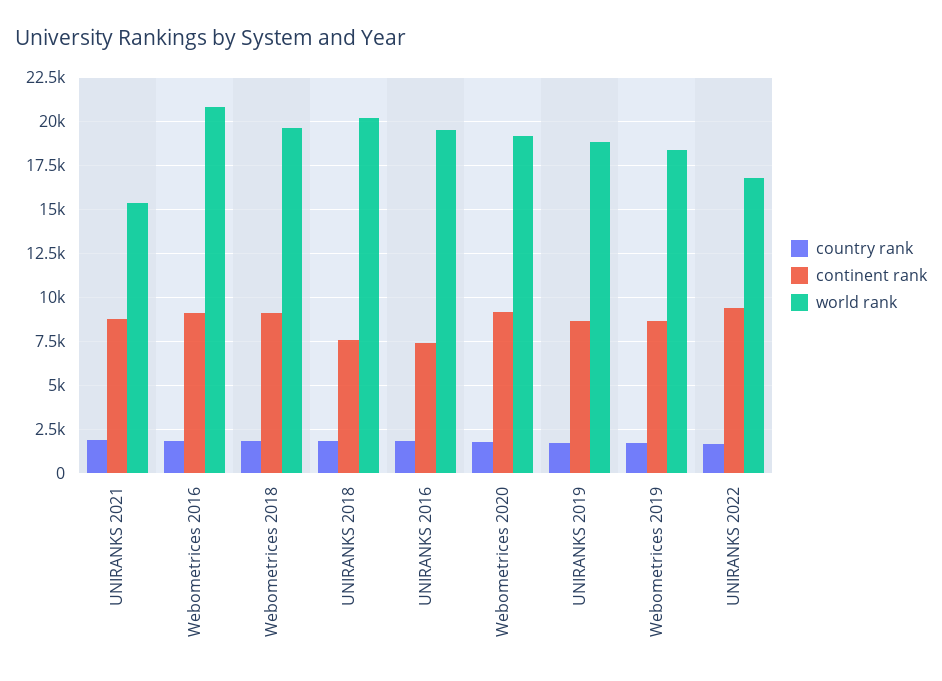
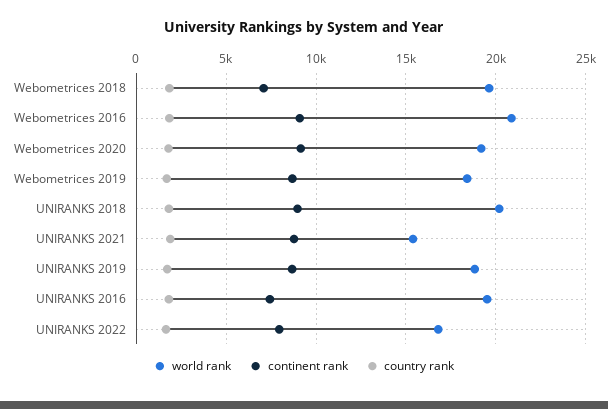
continent rank, Webometrices 2018: 9000 -> 7000
continent rank, UNIRANKS 2018: 7500 -> 9000
continent rank, UNIRANKS 2022: 9500 -> 8000

